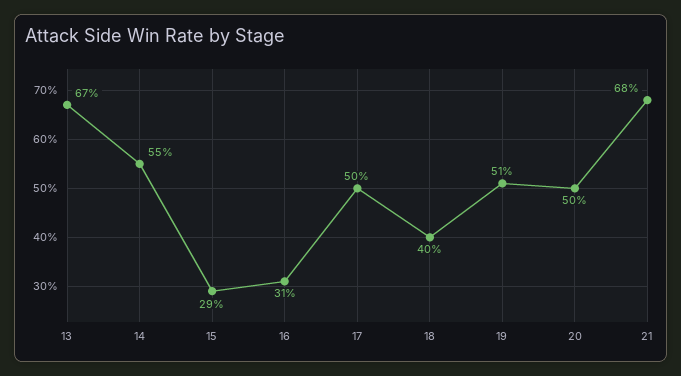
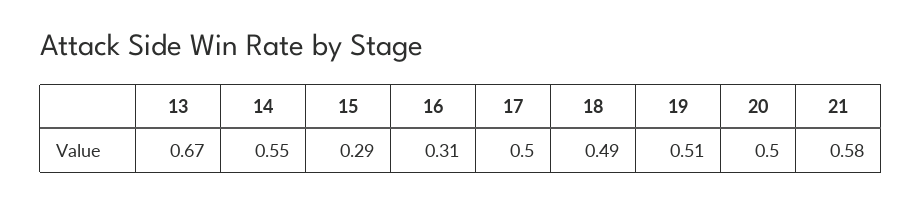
18: 0.4 -> 0.49
21: 0.68 -> 0.58

